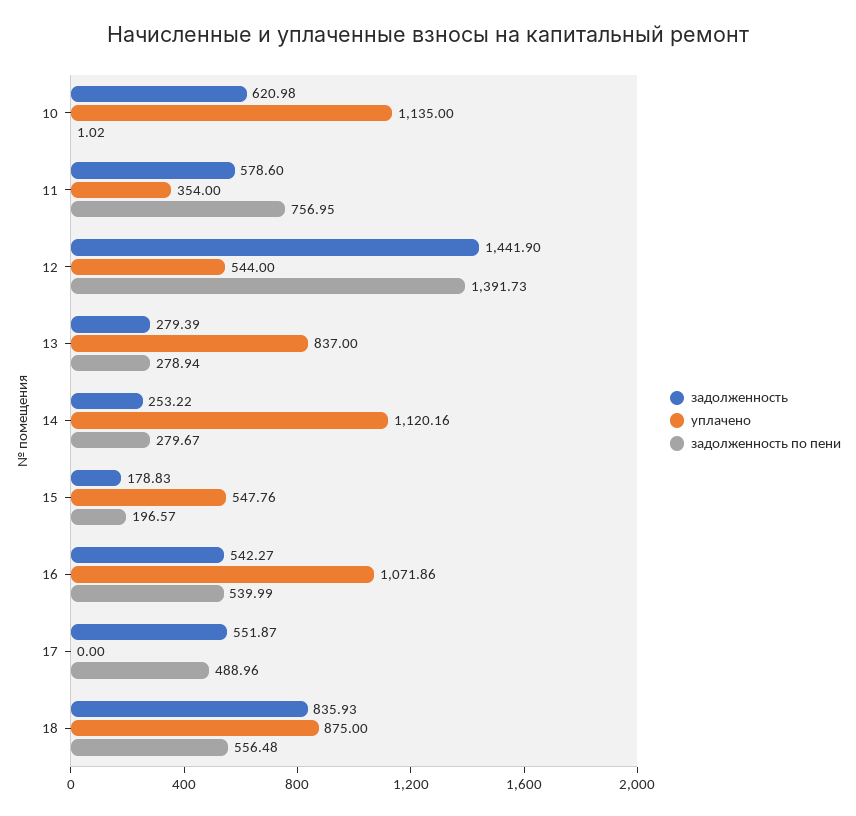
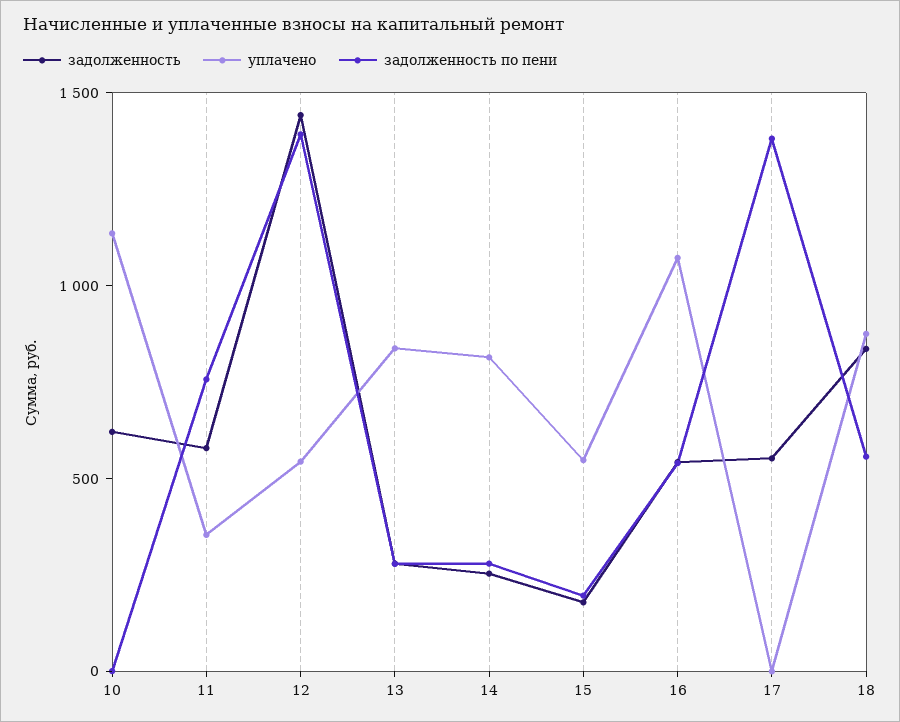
уплачено, 14: 1120.16 -> 800
задолженность по пени, 17: 488.96 -> 1400

